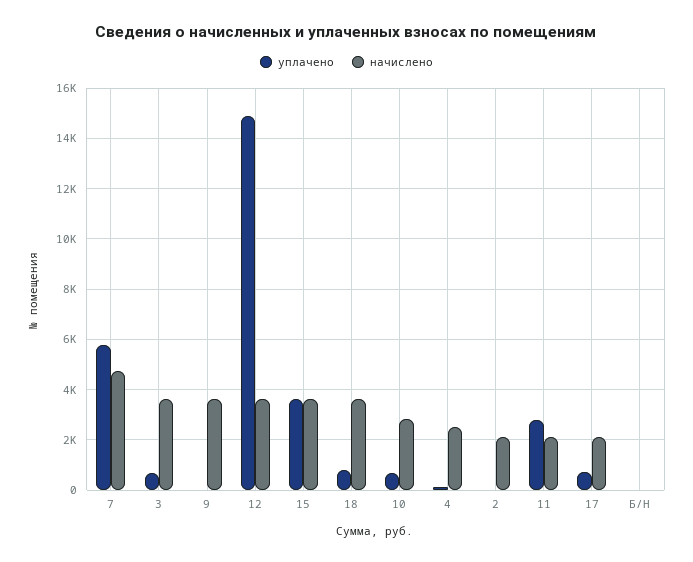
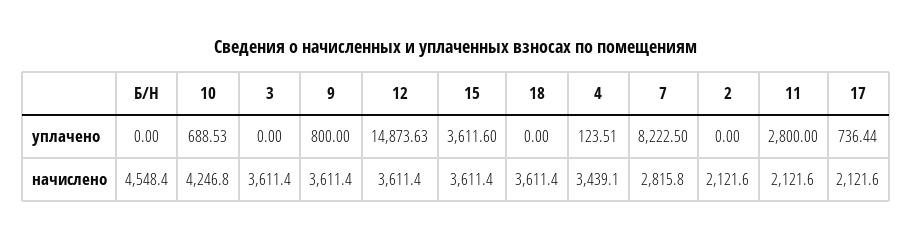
уплачено, 7: 5750 -> 8222.5
начислено, 7: 4750 -> 2815.8
уплачено, 3: 750 -> 0
уплачено, 9: 0 -> 800
уплачено, 18: 750 -> 0
начислено, 10: 2750 -> 4246.8
начислено, 4: 2500 -> 3439.1
начислено, Б/Н: 0 -> 4548.4

